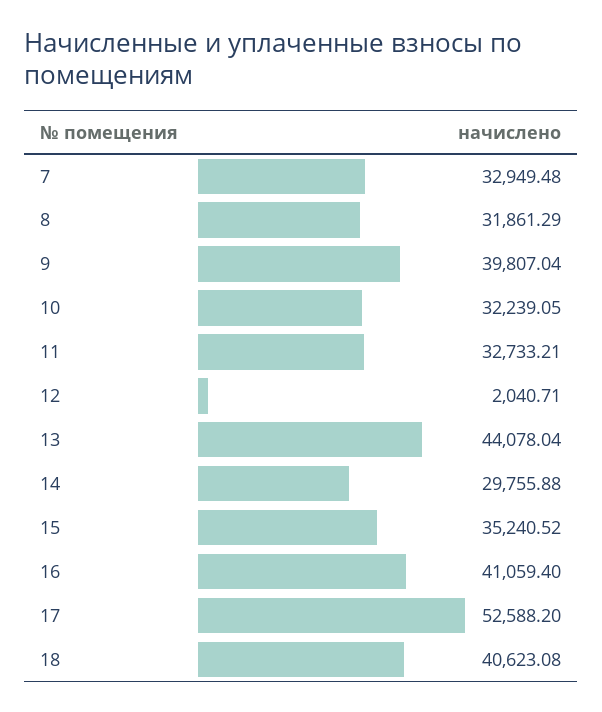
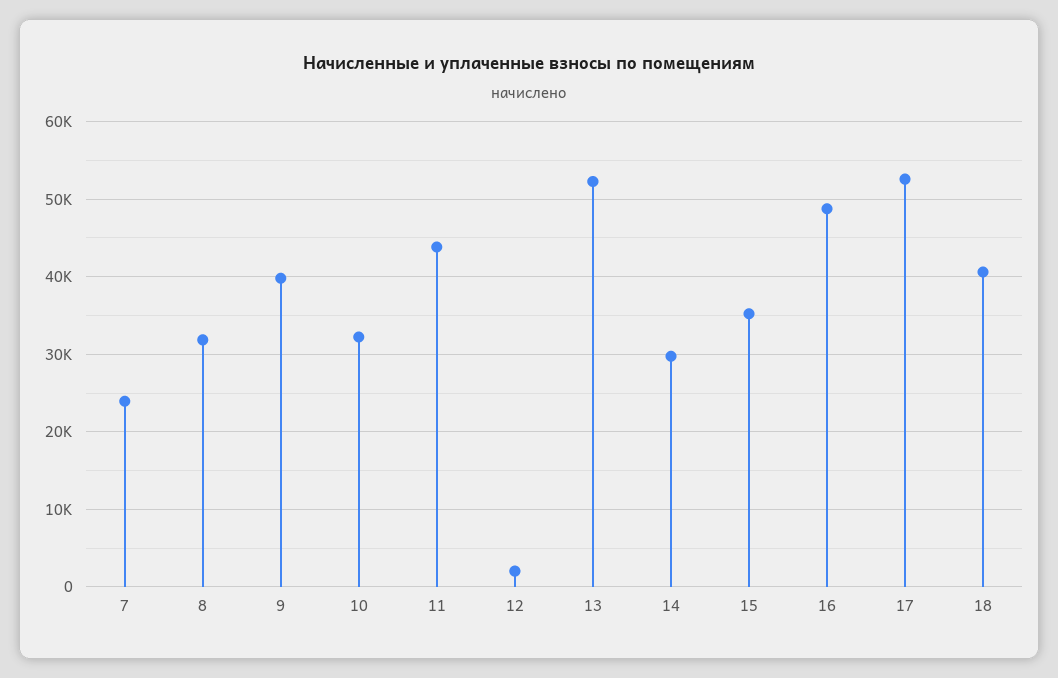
7: 32949.48 -> 24000
11: 32733.21 -> 44000
13: 44078.04 -> 52000
16: 41059.4 -> 49000

